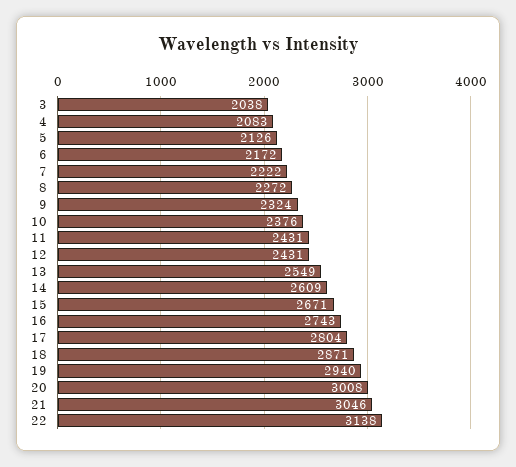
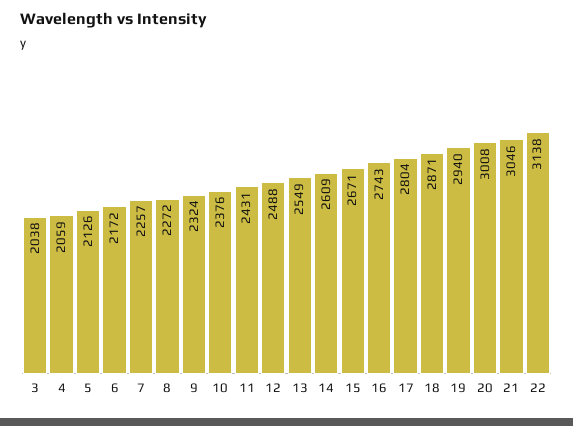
4: 2083 -> 2059
7: 2222 -> 2257
12: 2431 -> 2488

